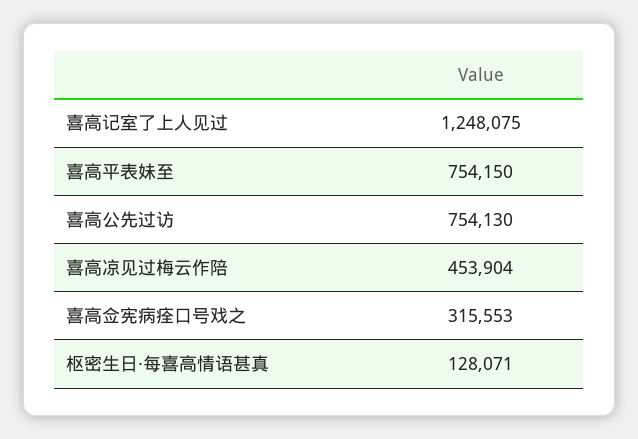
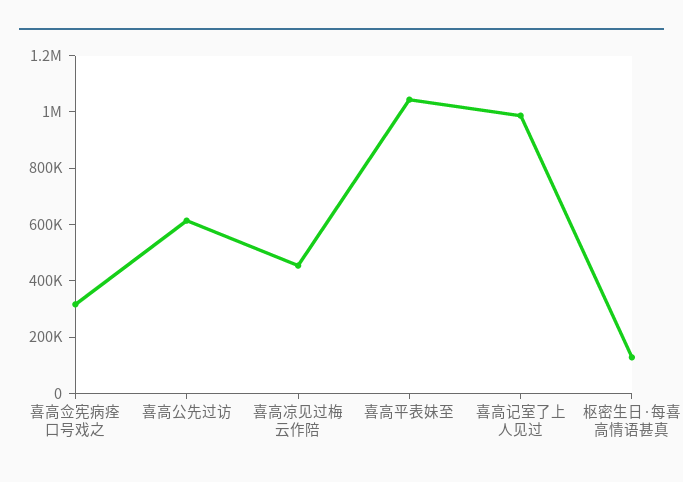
喜高记室了上人见过: 1248075 -> 1000000
喜高平表妹至: 754150 -> 1050000
喜高公先过访: 754130 -> 600000

